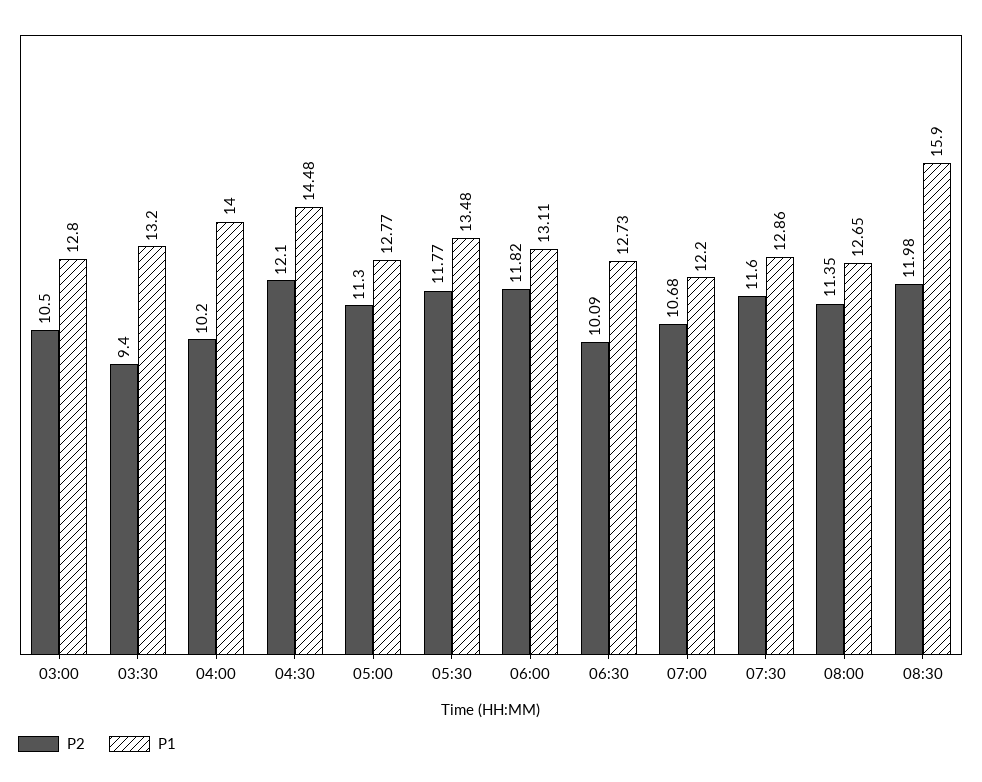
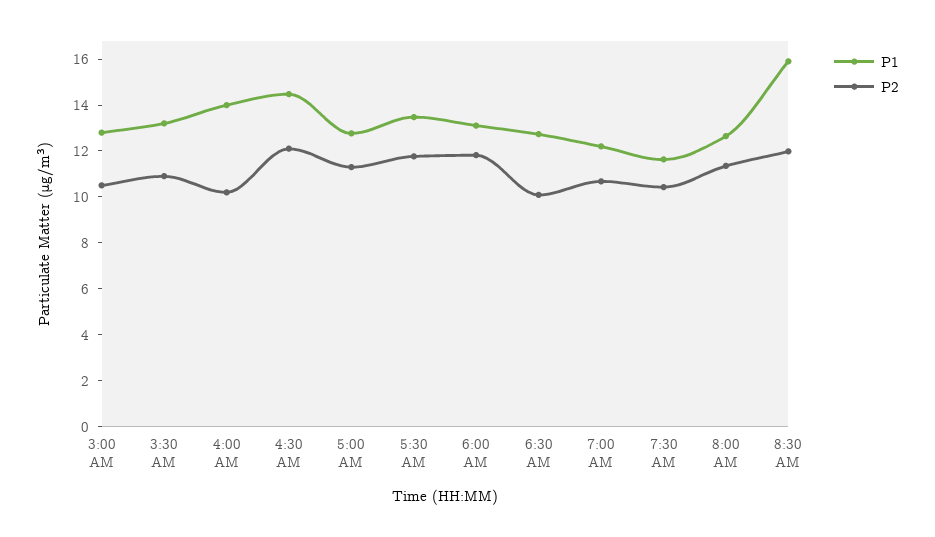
P2, 03:30: 9.4 -> 11
P2, 07:30: 11.6 -> 10.5
P1, 07:30: 12.86 -> 11.5

